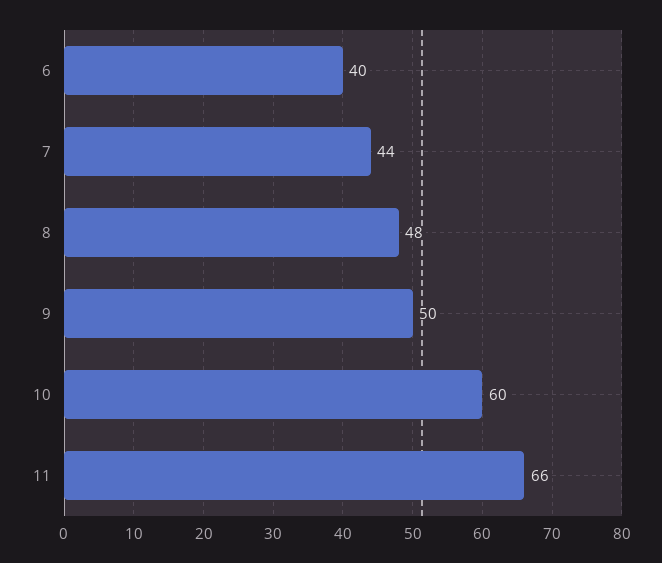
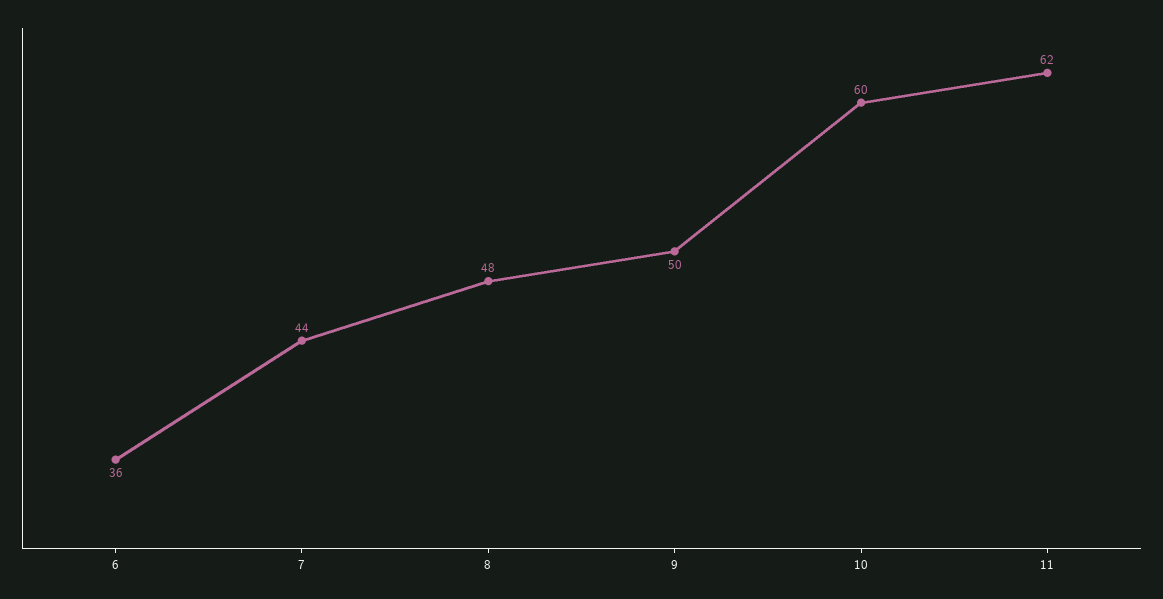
6: 40 -> 36
11: 66 -> 62

